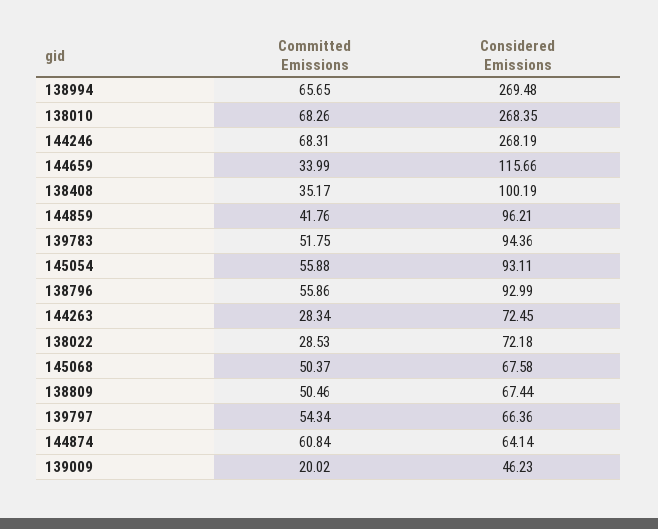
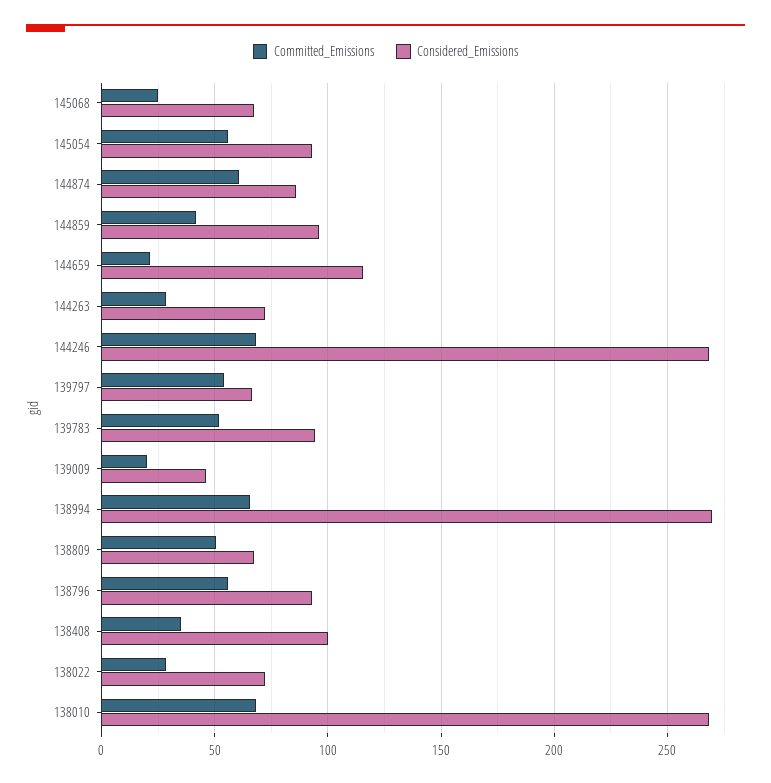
Committed Emissions, 144659: 33.99 -> 20
Committed Emissions, 145068: 50.37 -> 25
Considered Emissions, 144874: 64.14 -> 85

